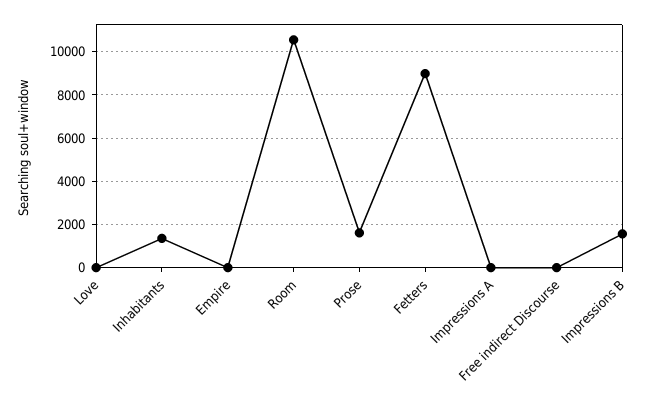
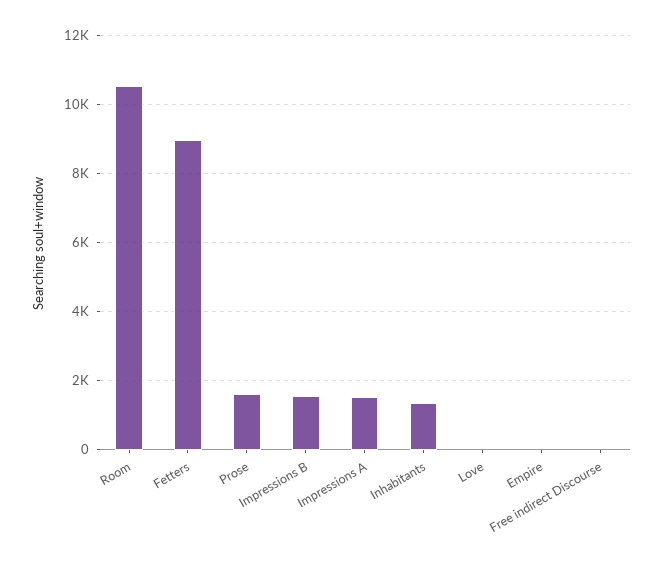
Impressions A: 0 -> 1600

